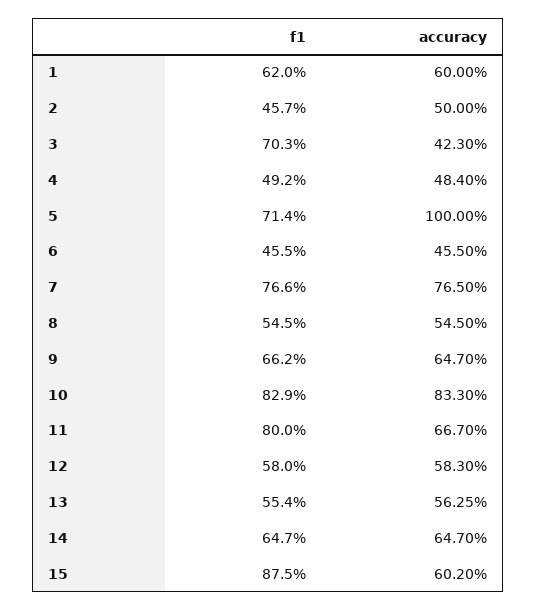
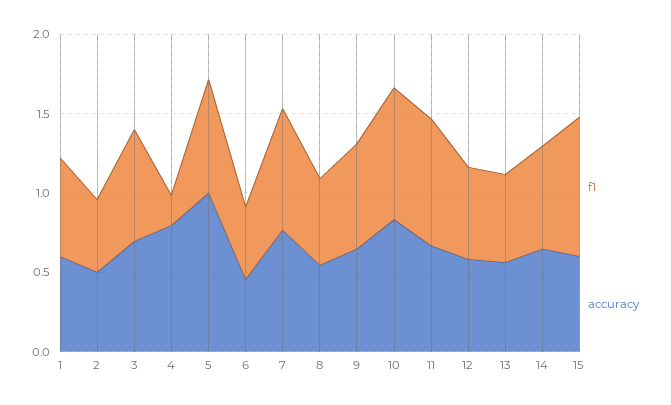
accuracy, 3: 0.423 -> 0.7
f1, 4: 0.492 -> 0.2
accuracy, 4: 0.484 -> 0.8

